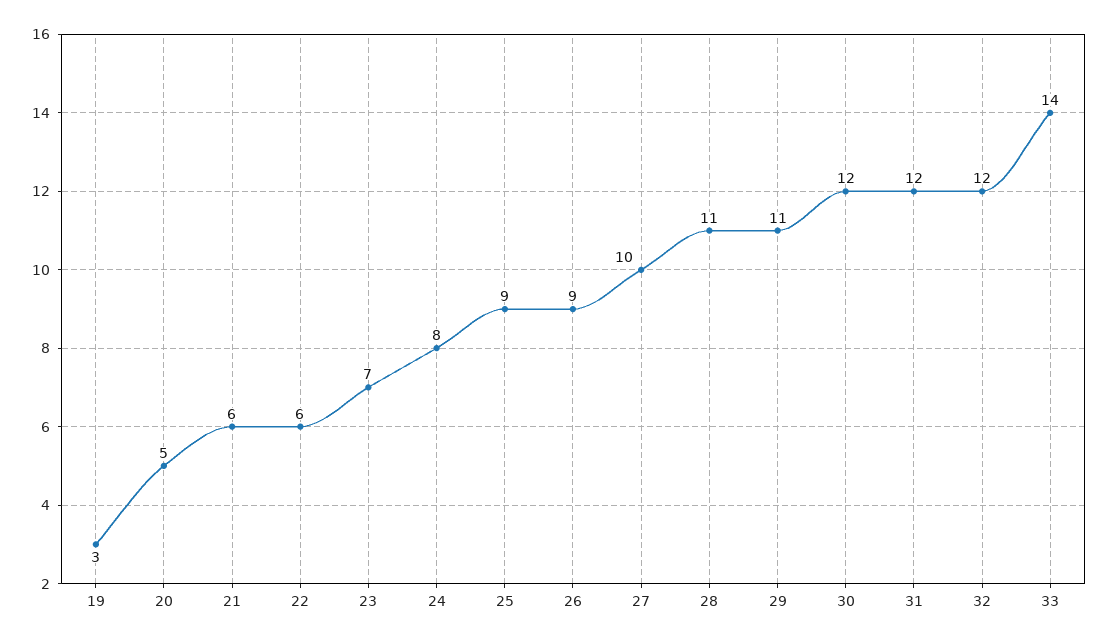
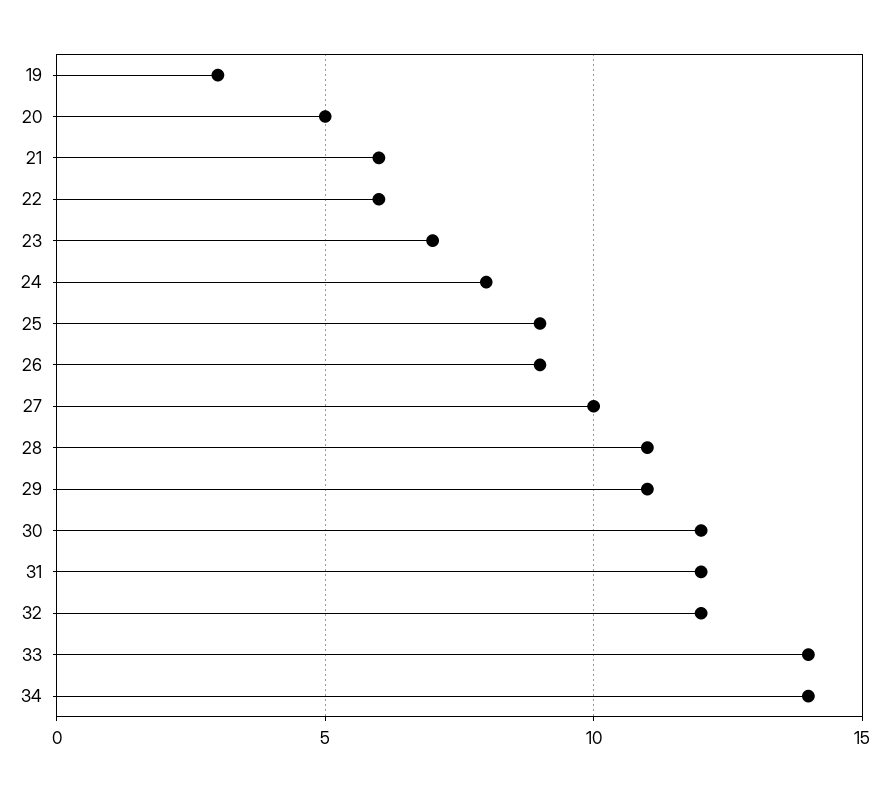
34: none -> 14

